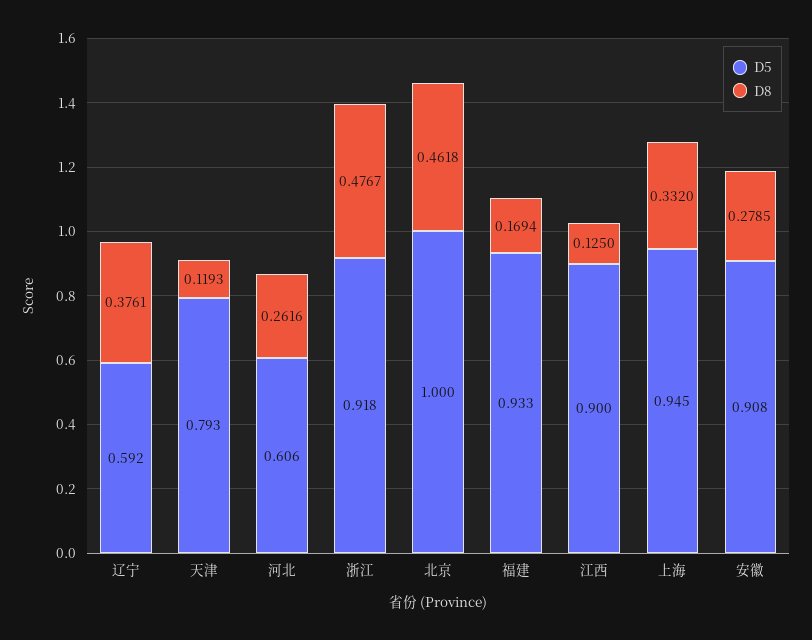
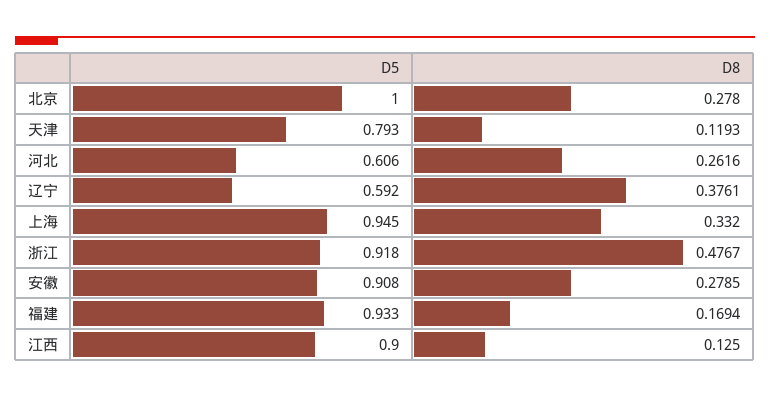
D8, 北京: 0.4618 -> 0.278

